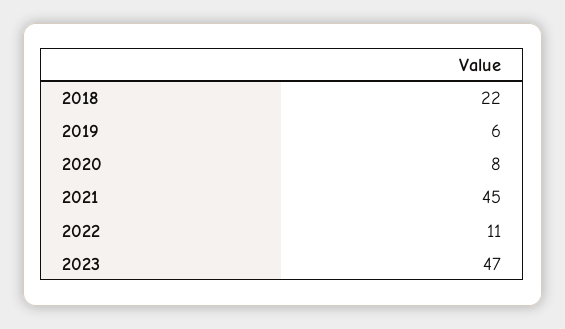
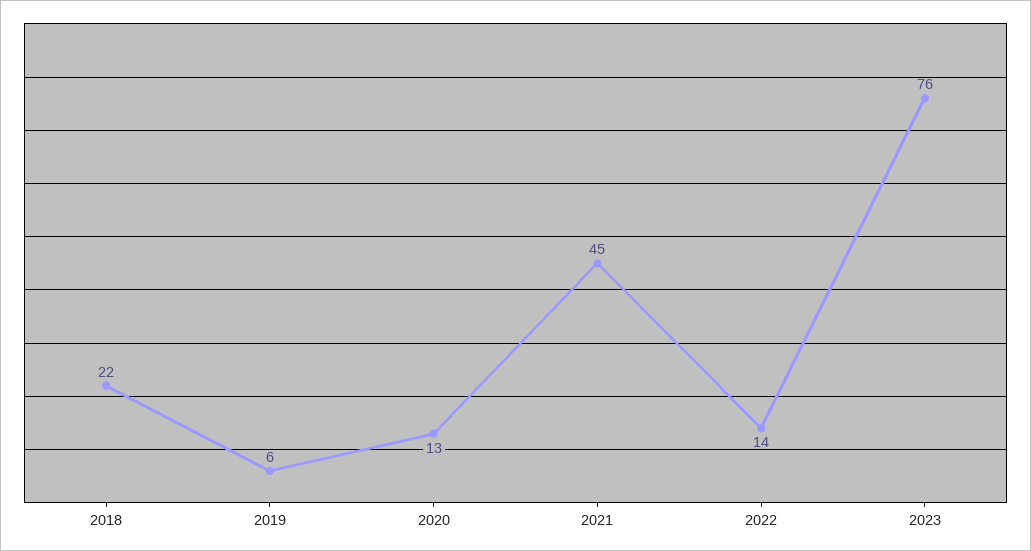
2020: 8 -> 13
2022: 11 -> 14
2023: 47 -> 76

